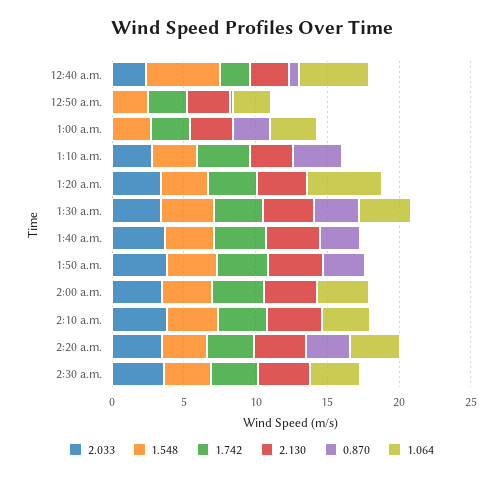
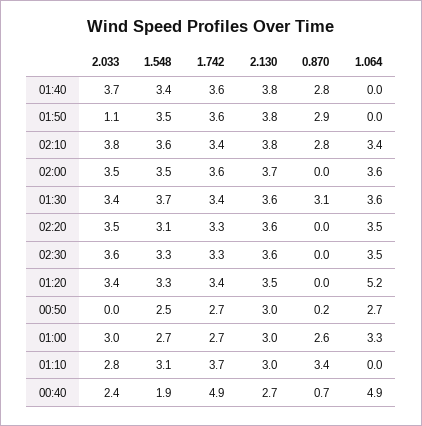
1.548, 12:40 a.m.: 5 -> 1.9
1.742, 12:40 a.m.: 2 -> 4.9
2.033, 1:00 a.m.: 0 -> 3
2.033, 1:50 a.m.: 4 -> 1.1
0.870, 2:10 a.m.: 0 -> 2.8
0.870, 2:20 a.m.: 3 -> 0

